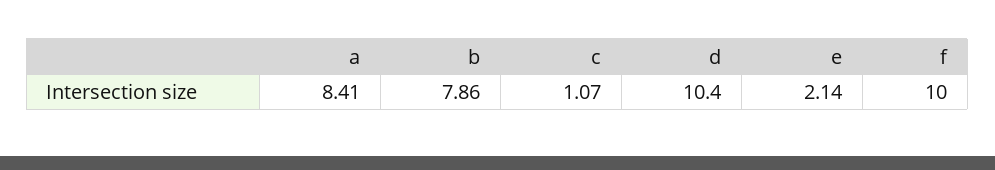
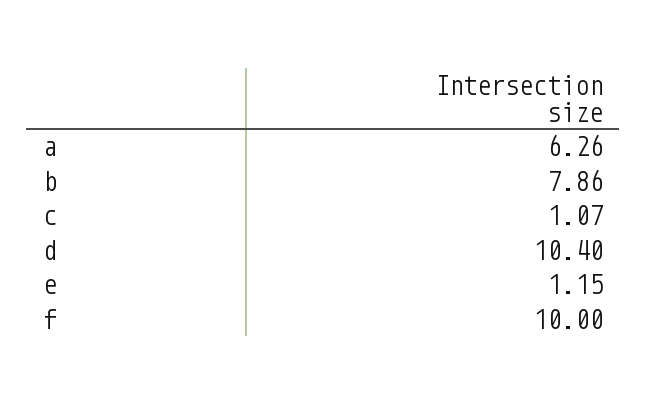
a: 8.41 -> 6.26
e: 2.14 -> 1.15

